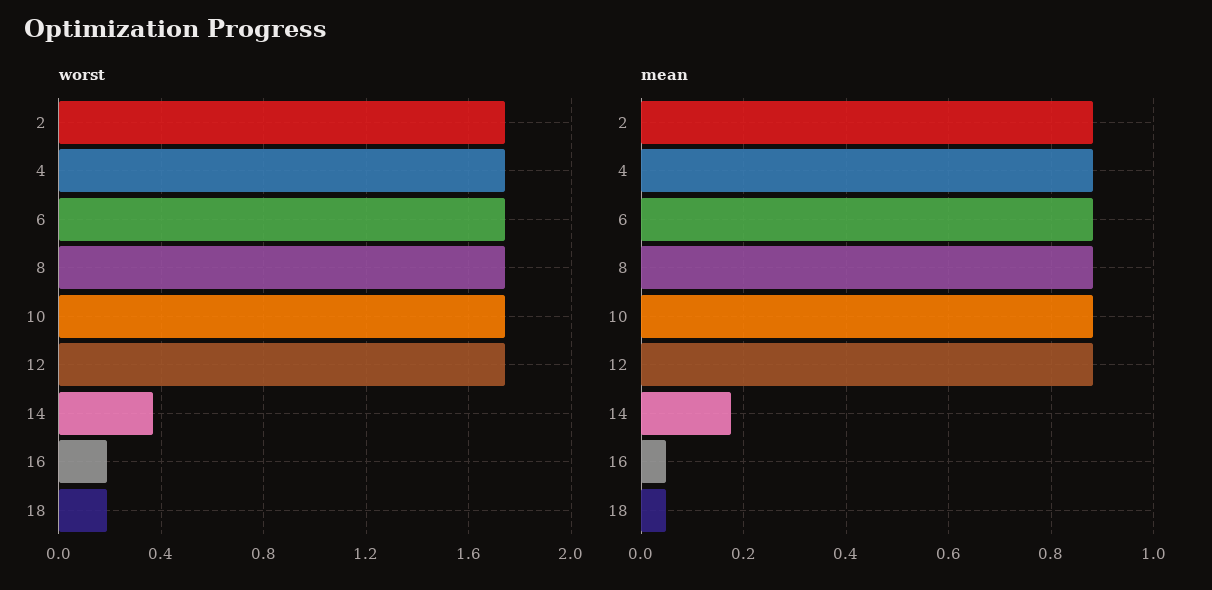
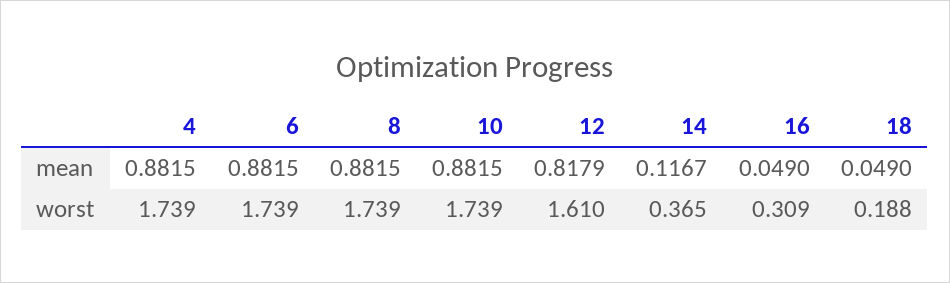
worst, 2: 1.75 -> none
worst, 12: 1.75 -> 1.61
worst, 16: 0.2 -> 0.309
mean, 2: 0.88 -> none
mean, 12: 0.88 -> 0.8179
mean, 14: 0.18 -> 0.1167

